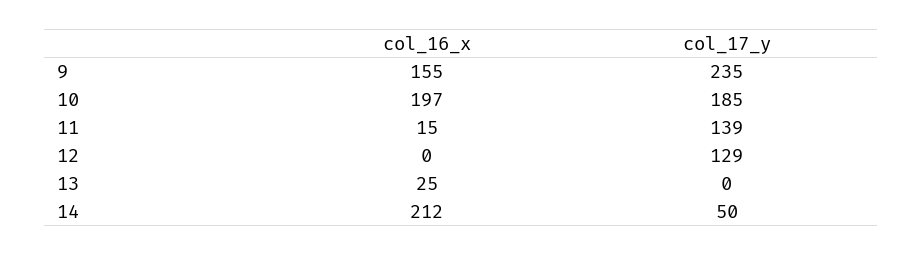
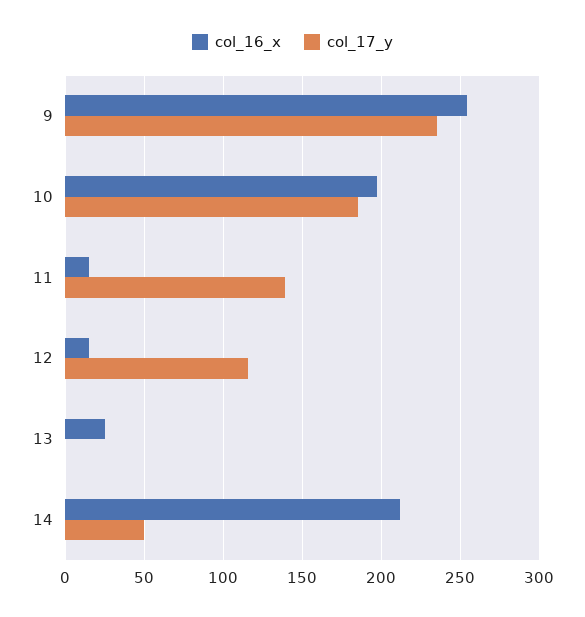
col_16_x, 9: 155 -> 255
col_16_x, 12: 0 -> 15
col_17_y, 12: 129 -> 115

